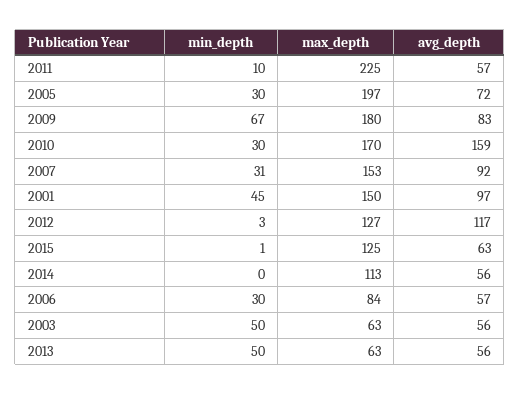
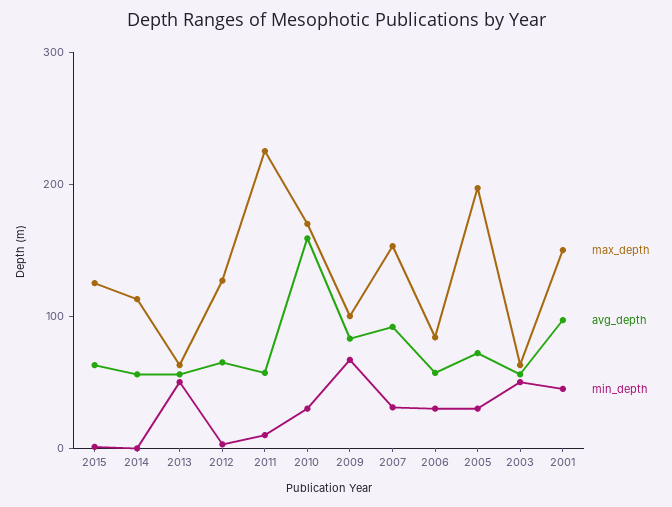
max_depth, 2009: 180 -> 100
avg_depth, 2012: 117 -> 60

